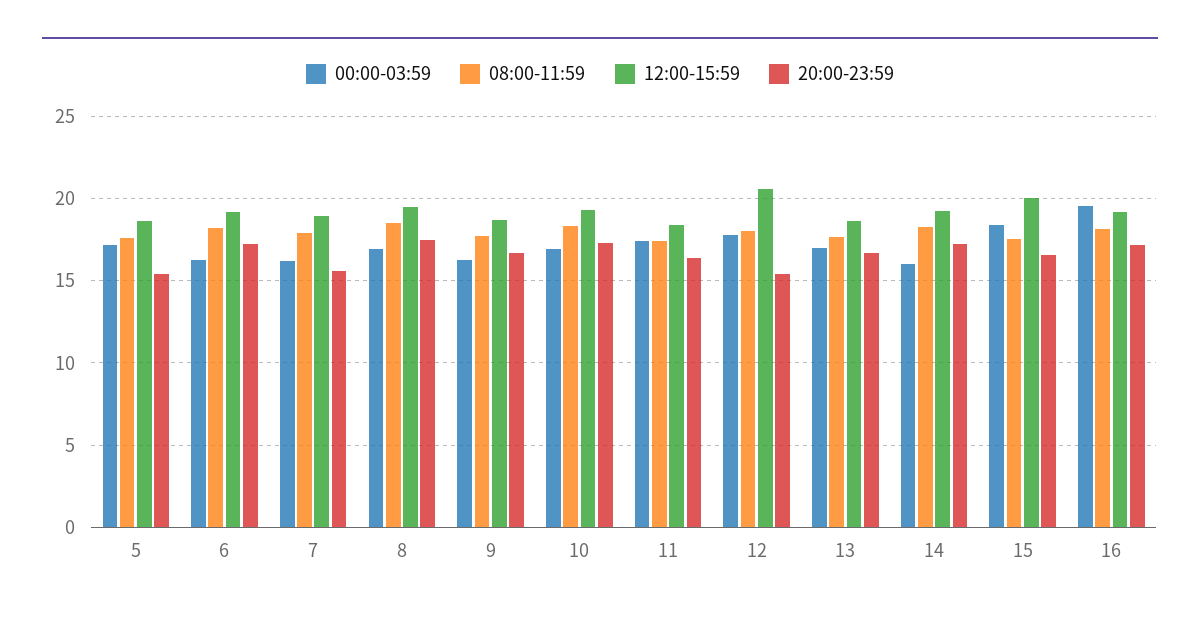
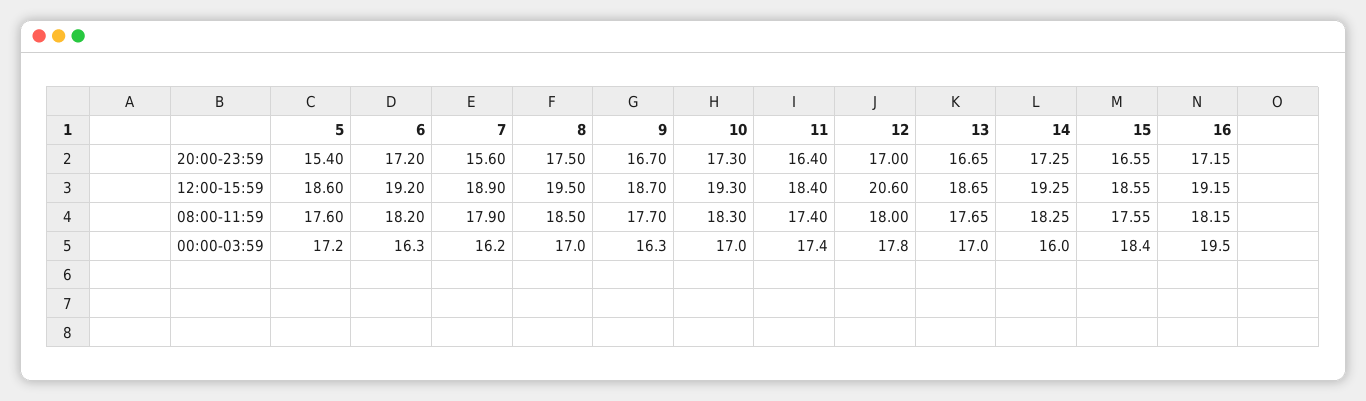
20:00-23:59, 12: 15.5 -> 17
12:00-15:59, 15: 20 -> 18.55

